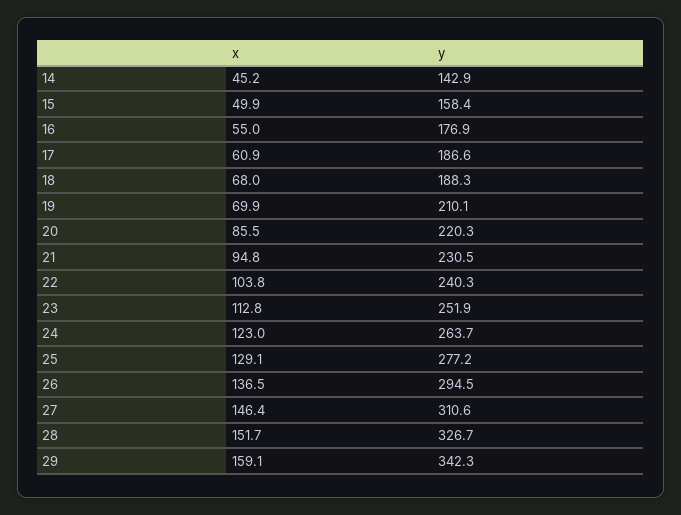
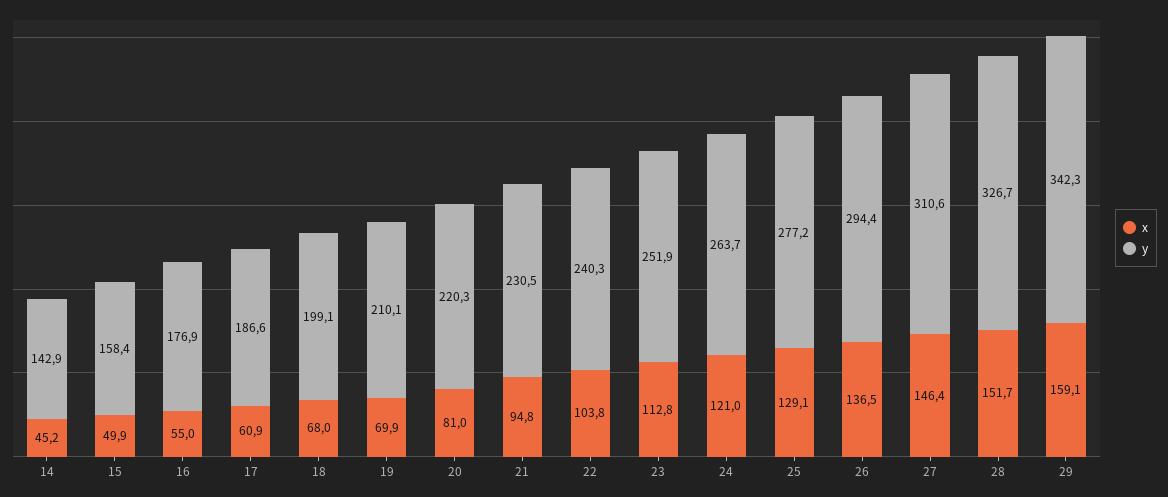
y, 18: 188.3 -> 199.1
x, 20: 85.5 -> 81
x, 24: 123 -> 121
y, 26: 294.5 -> 294.4

